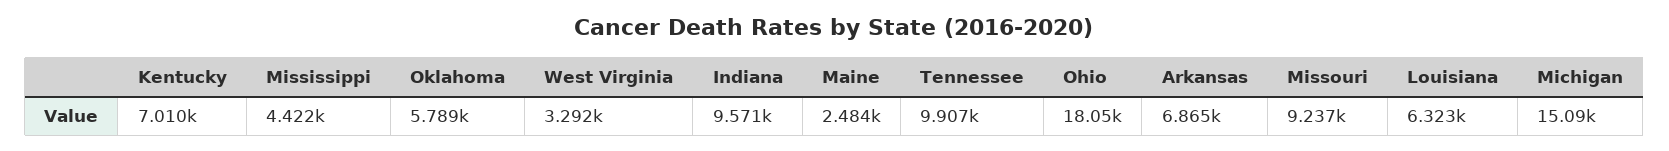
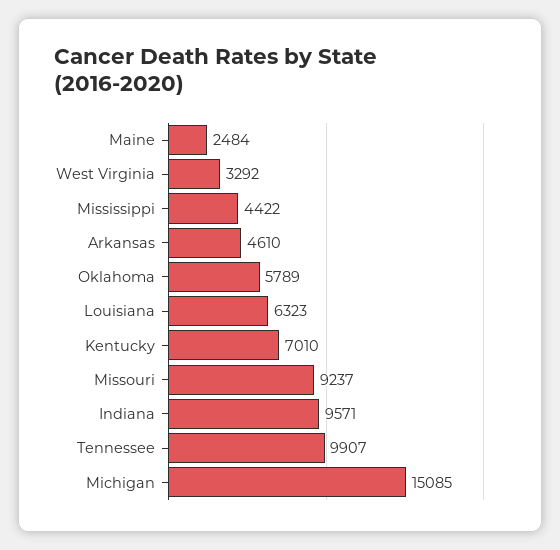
Ohio: 18050 -> none
Arkansas: 6865 -> 4610

